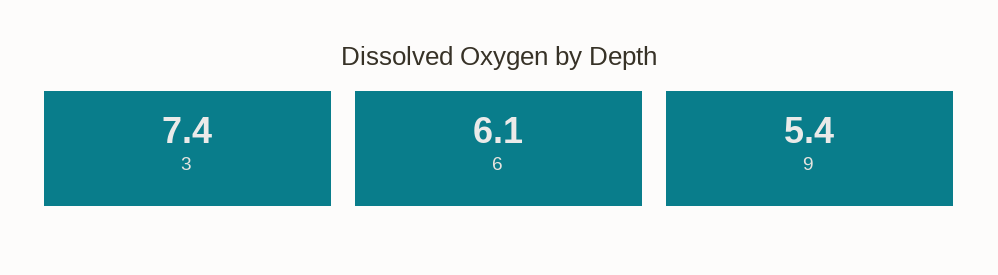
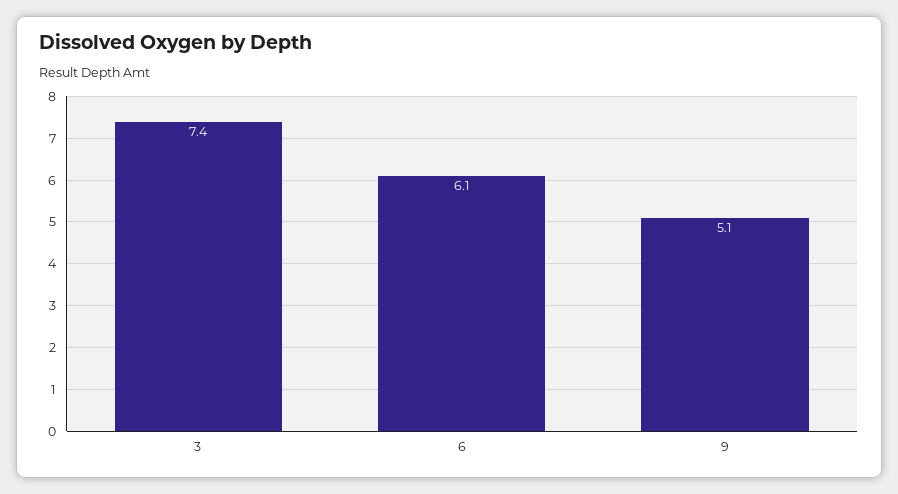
9: 5.4 -> 5.1

